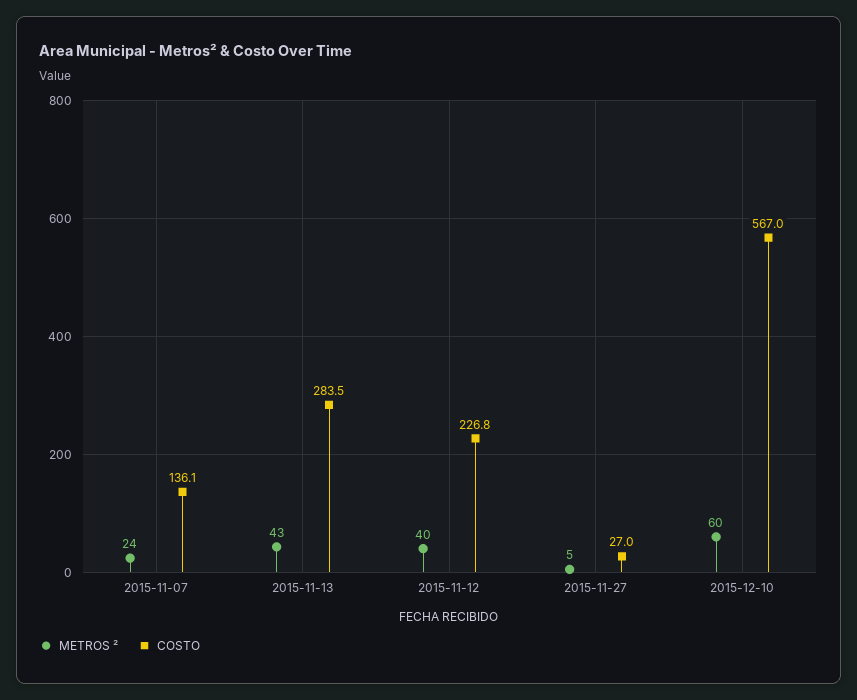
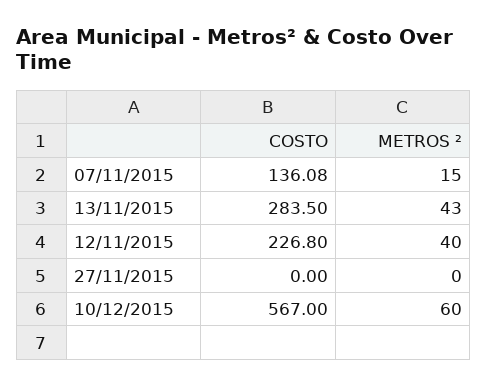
METROS ², 2015-11-07: 24 -> 15
METROS ², 2015-11-27: 5 -> 0
COSTO, 2015-11-27: 27 -> 0

